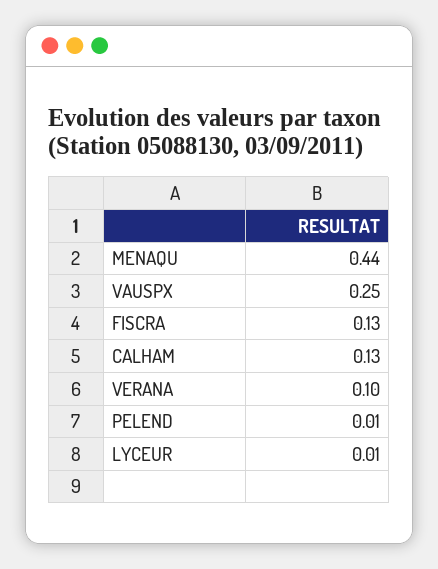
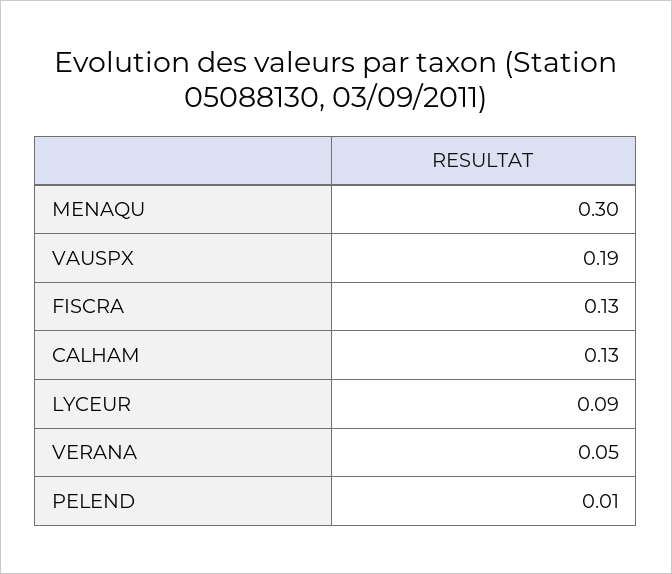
MENAQU: 0.44 -> 0.3
VAUSPX: 0.25 -> 0.19
VERANA: 0.1 -> 0.05
LYCEUR: 0.01 -> 0.09

